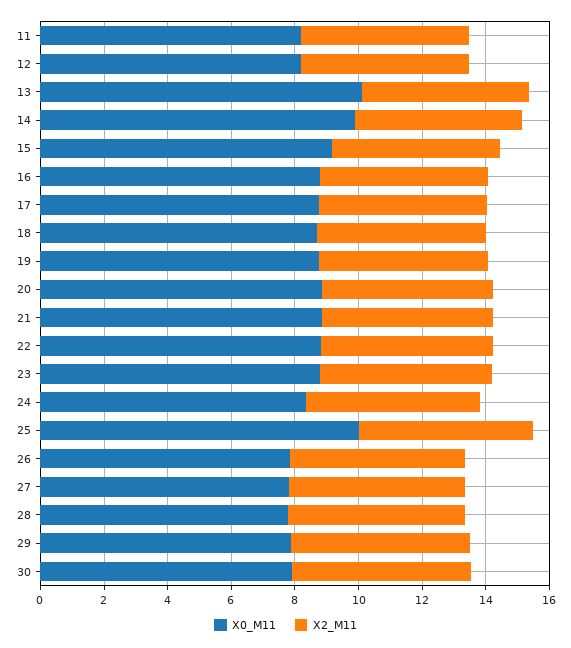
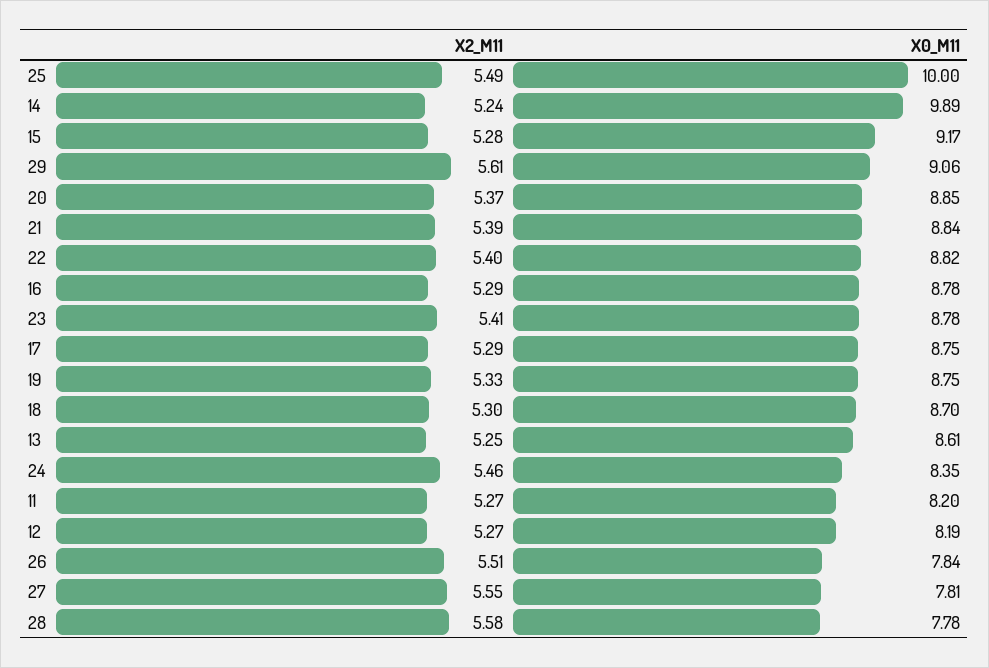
X0_M11, 13: 10 -> 8.61
X0_M11, 29: 8 -> 9.06
X0_M11, 30: 8 -> none
X2_M11, 30: 5.5 -> none

